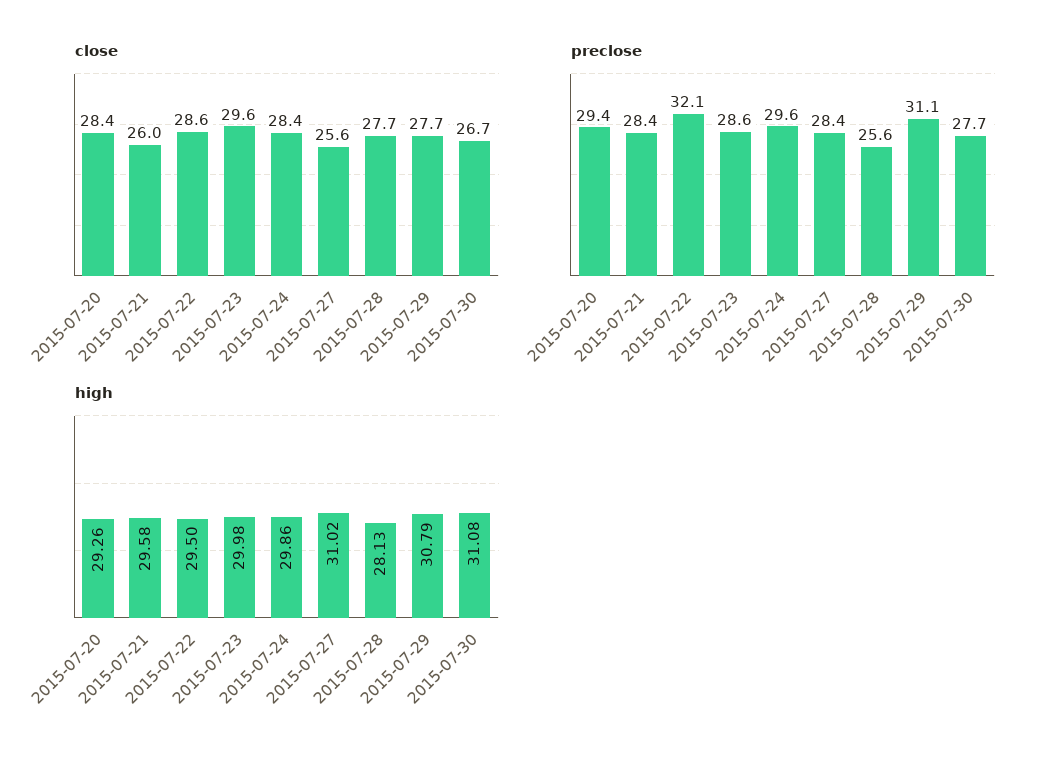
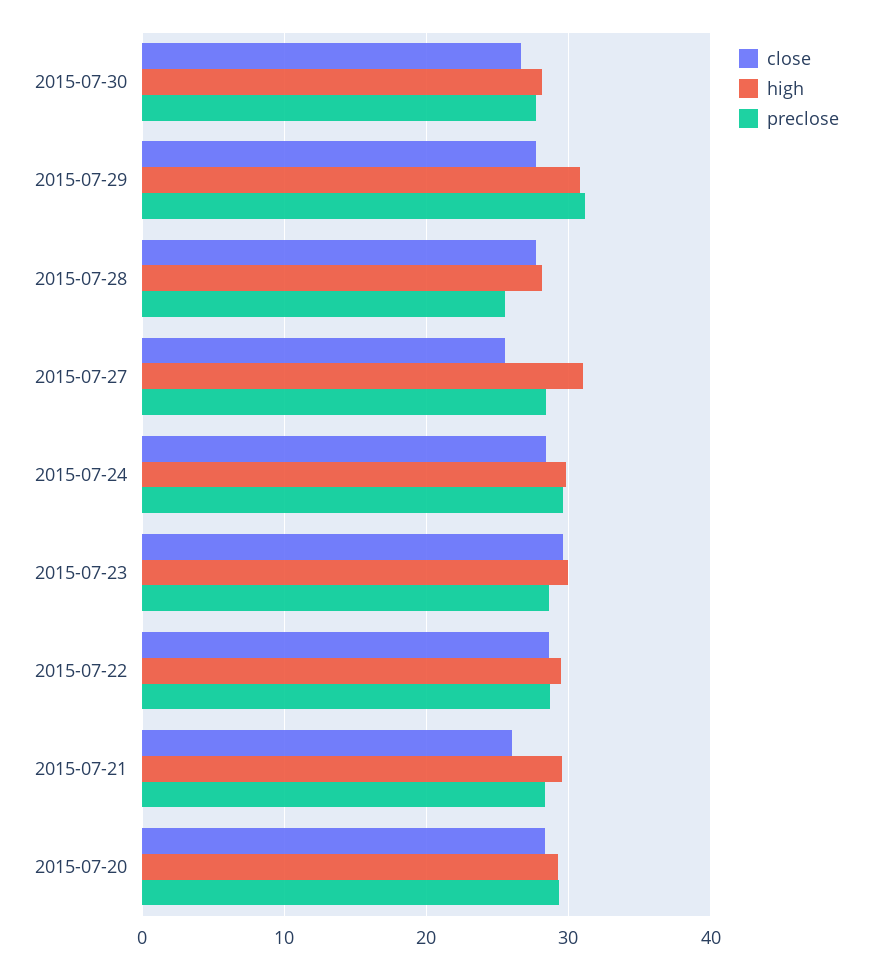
preclose, 2015-07-22: 32.1 -> 29
high, 2015-07-30: 31.08 -> 28

